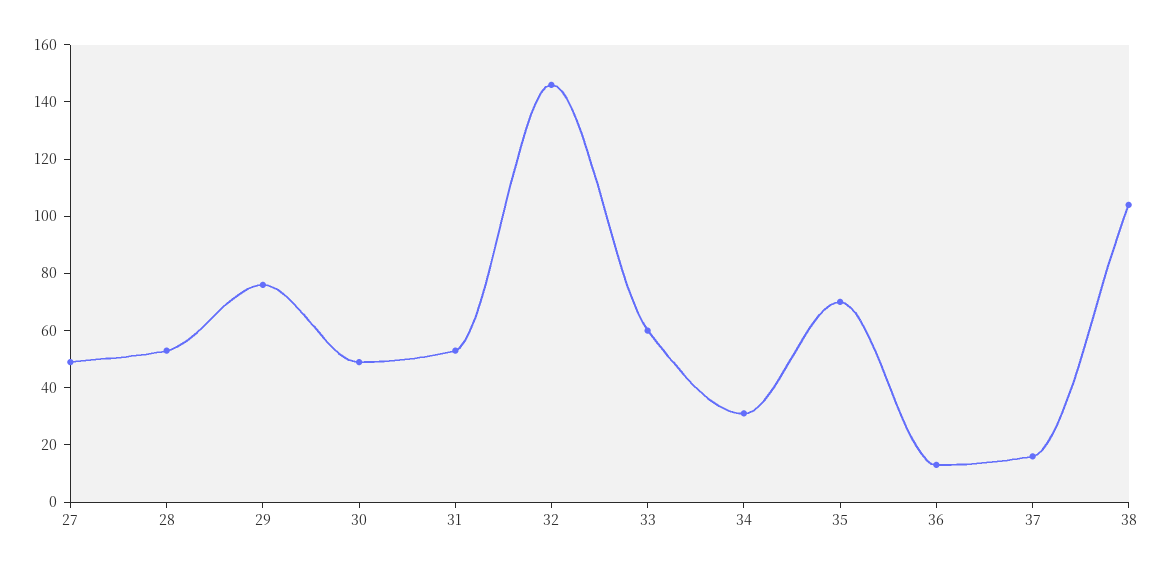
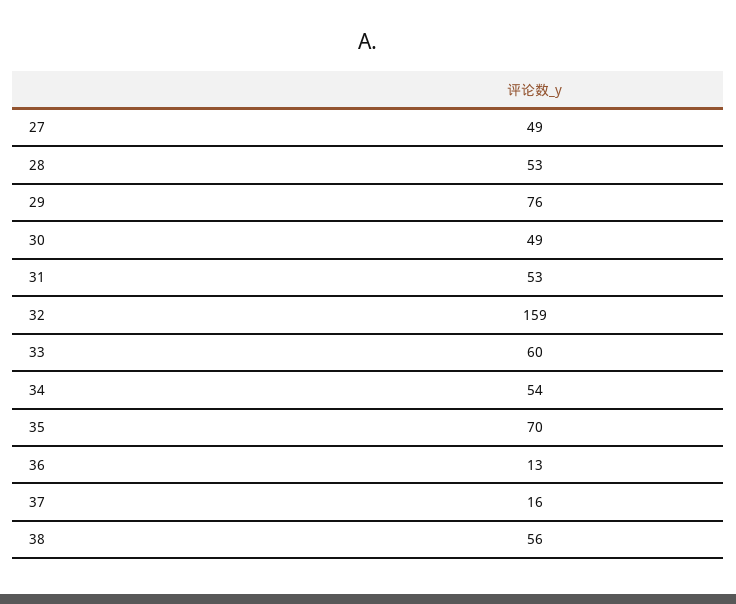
32: 145 -> 159
34: 30 -> 54
38: 105 -> 56

